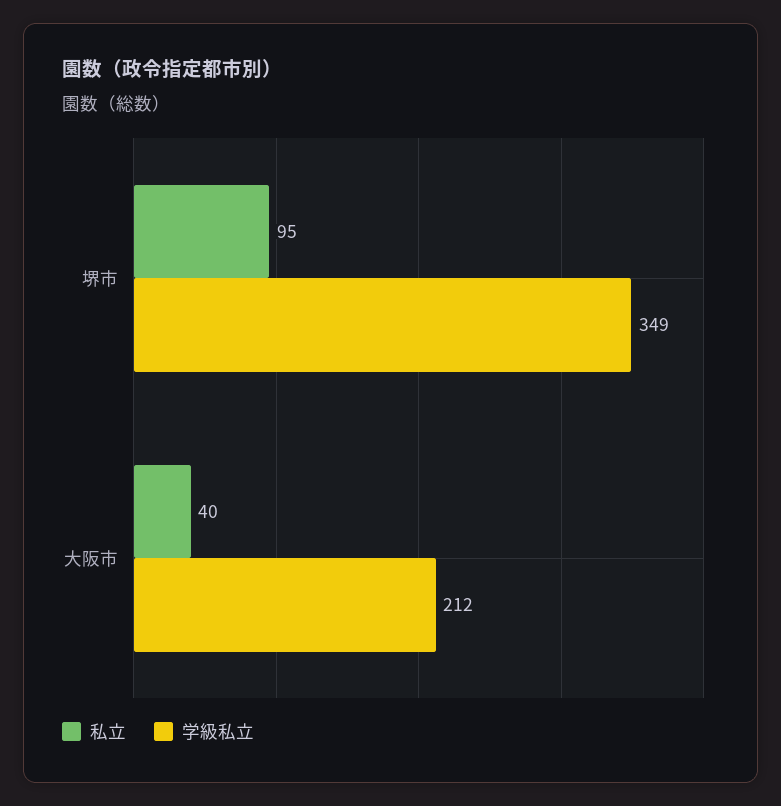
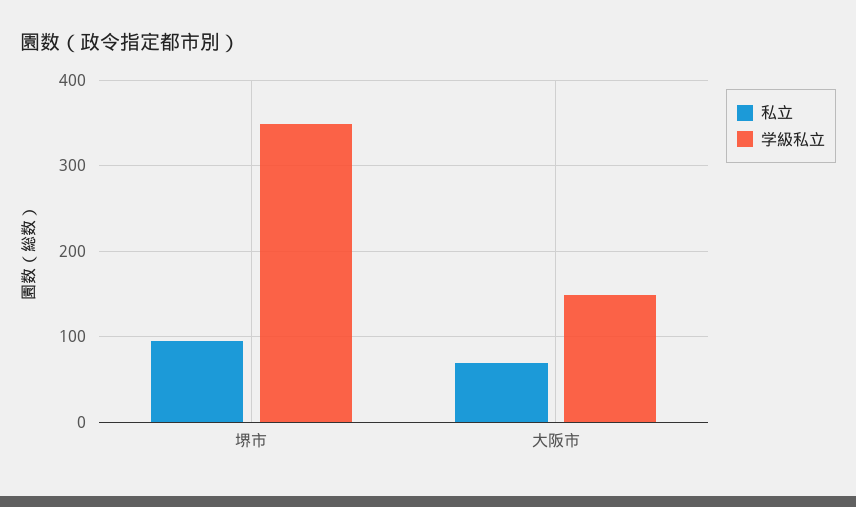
私立, 大阪市: 40 -> 70
学級私立, 大阪市: 212 -> 150

